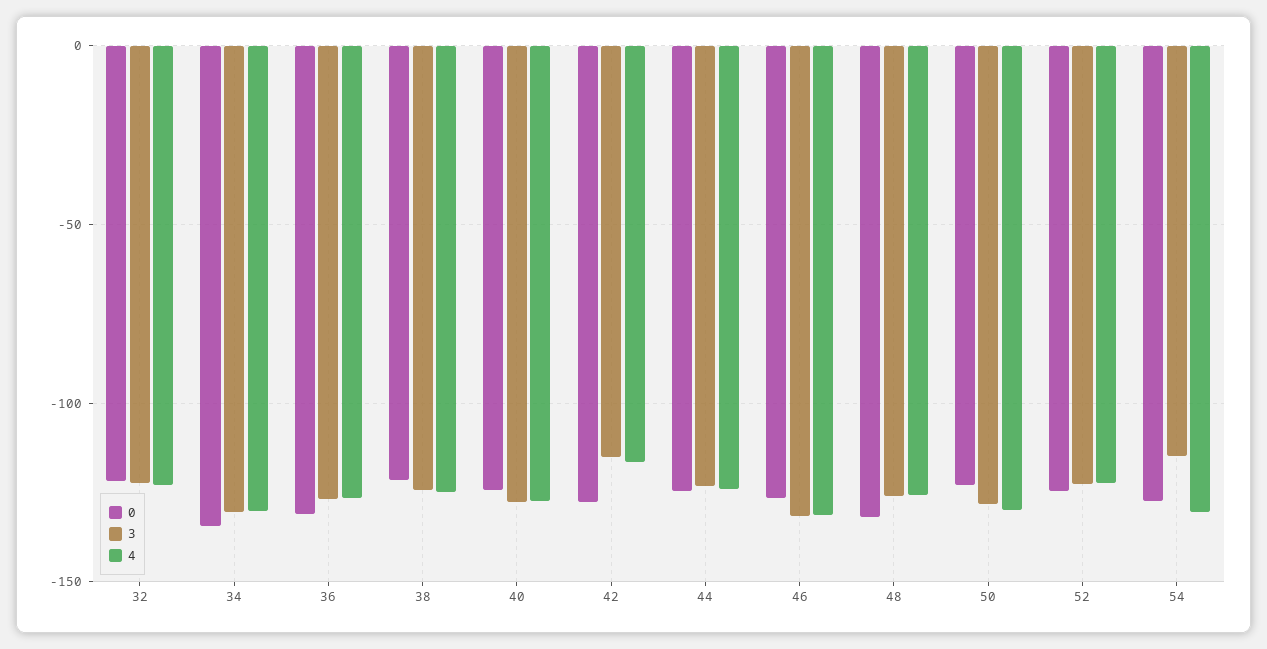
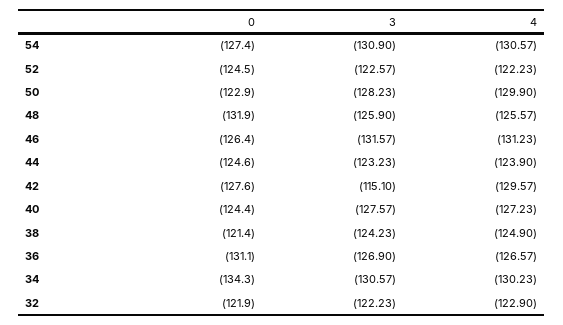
4, 42: -115 -> -129.57
3, 54: -115 -> -130.9

